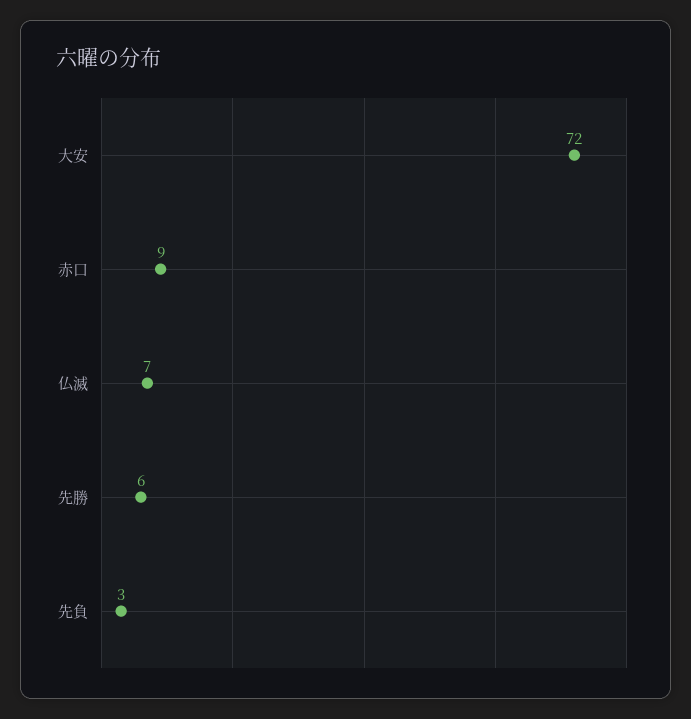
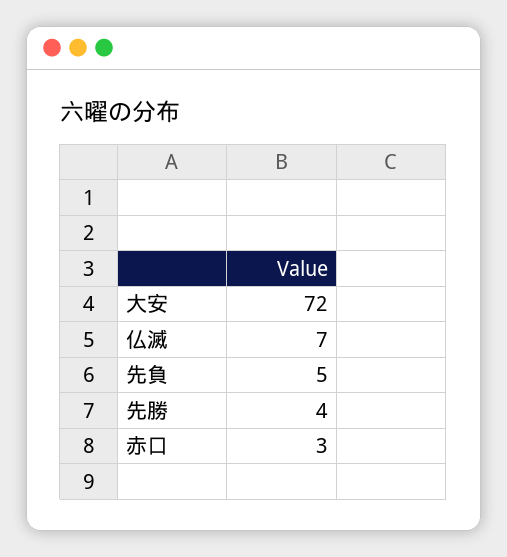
赤口: 9 -> 3
先勝: 6 -> 4
先負: 3 -> 5

